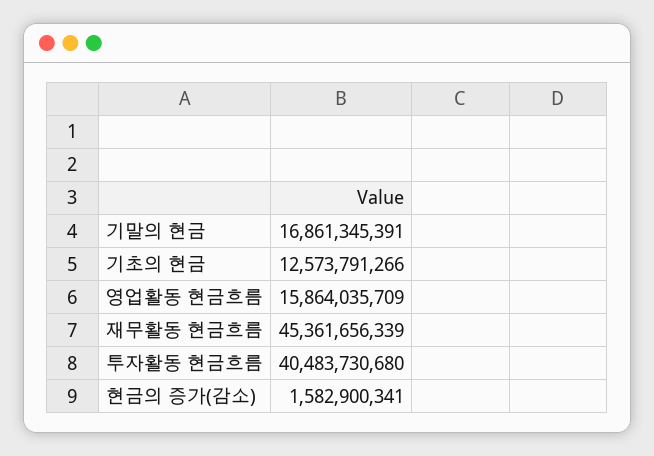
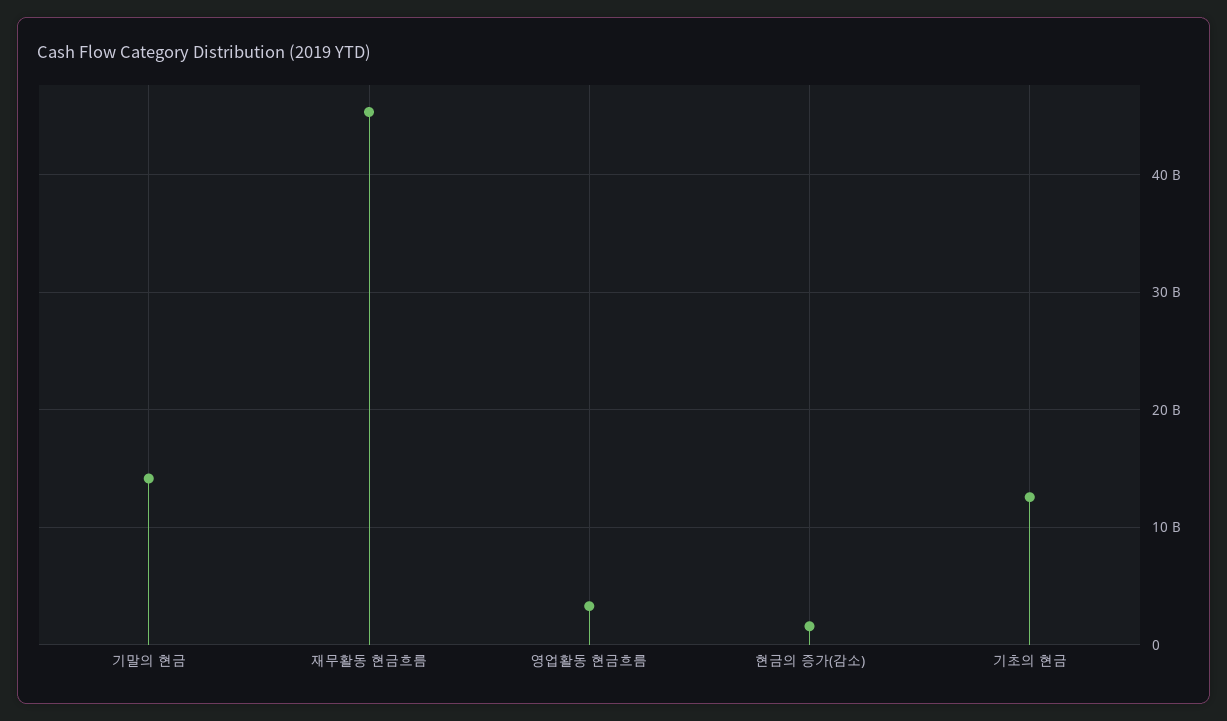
기말의 현금: 16861345391 -> 14000000000
영업활동 현금흐름: 15864035709 -> 3000000000
투자활동 현금흐름: 40483730680 -> none

